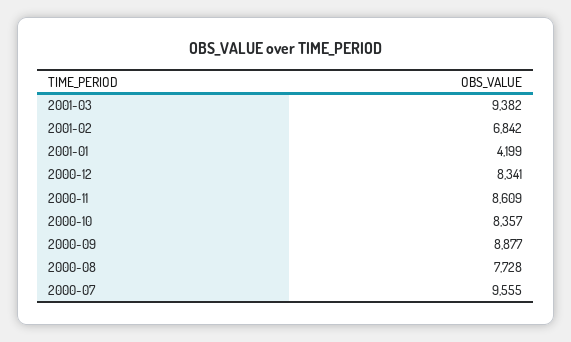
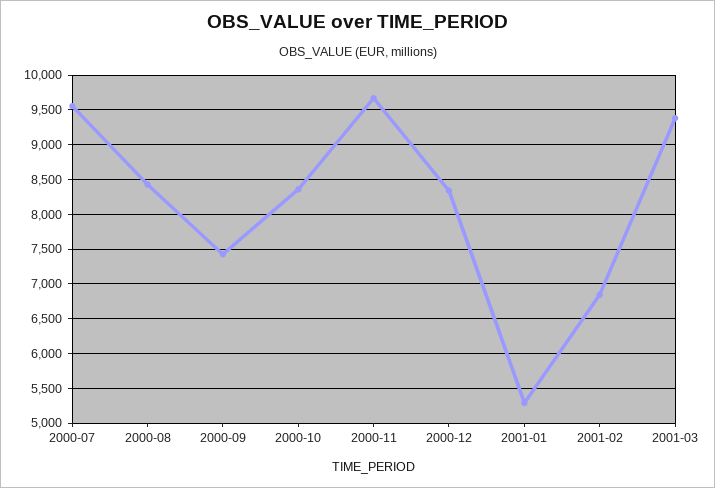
2001-01: 4199 -> 5300
2000-11: 8609 -> 9700
2000-09: 8877 -> 7400
2000-08: 7728 -> 8400

